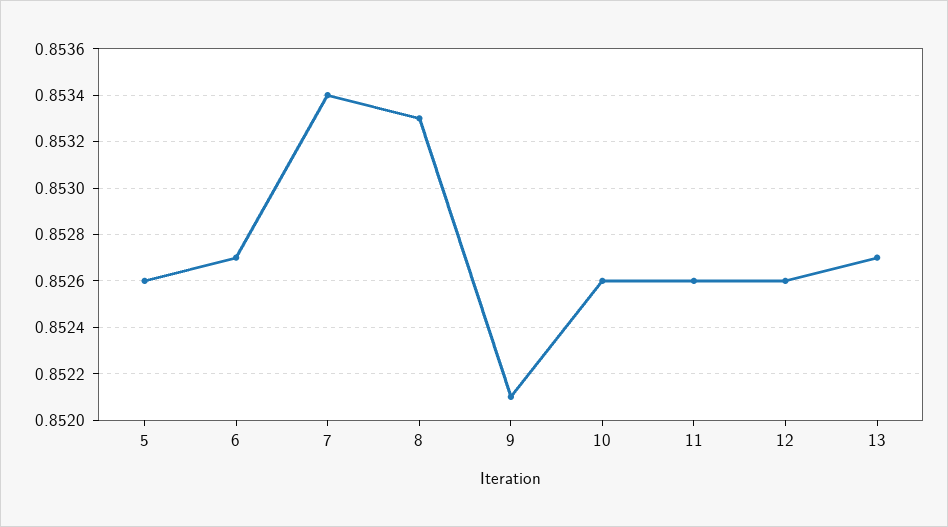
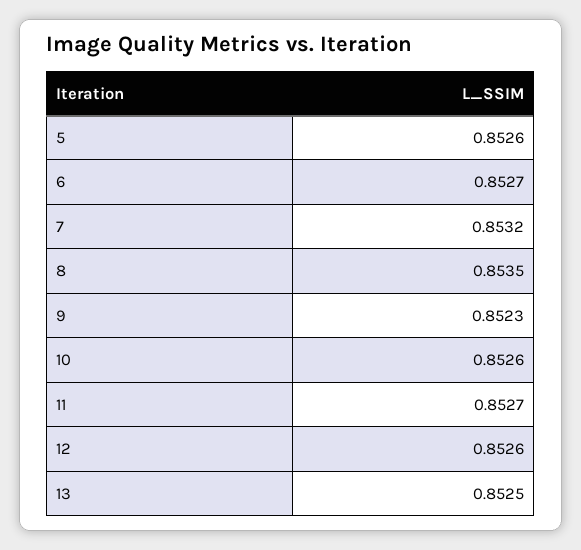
7: 0.8534 -> 0.8532
8: 0.8533 -> 0.8535
9: 0.8521 -> 0.8523
11: 0.8526 -> 0.8527
13: 0.8527 -> 0.8525

